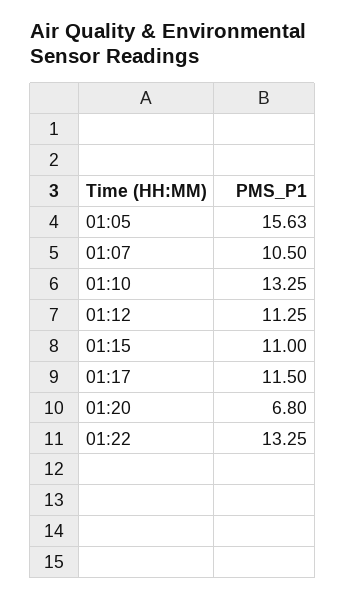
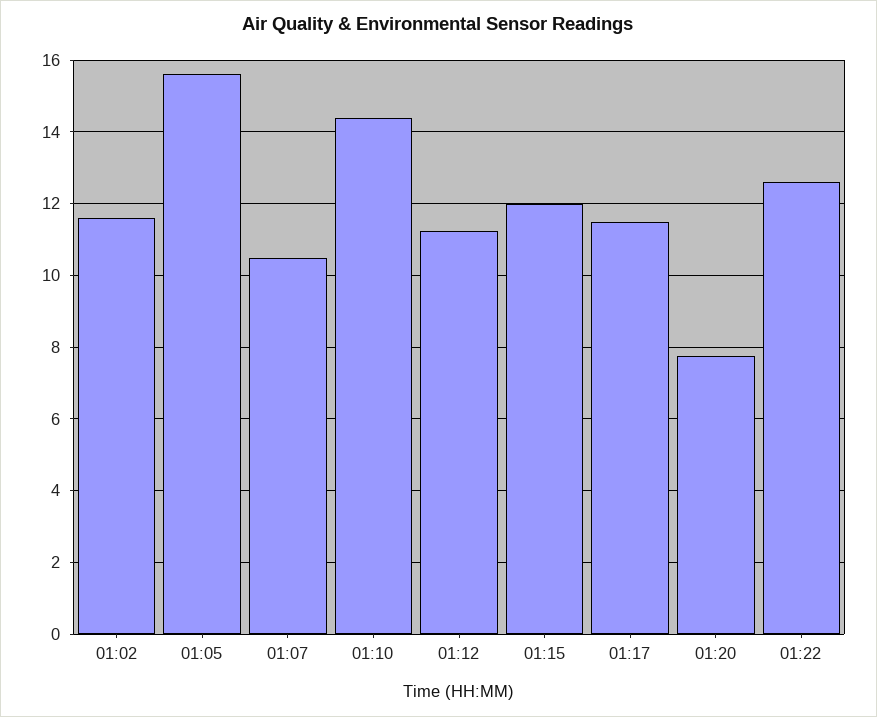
01:10: 13.25 -> 14.4
01:15: 11 -> 12
01:20: 6.8 -> 7.8
01:22: 13.25 -> 12.6
01:02: none -> 11.6

